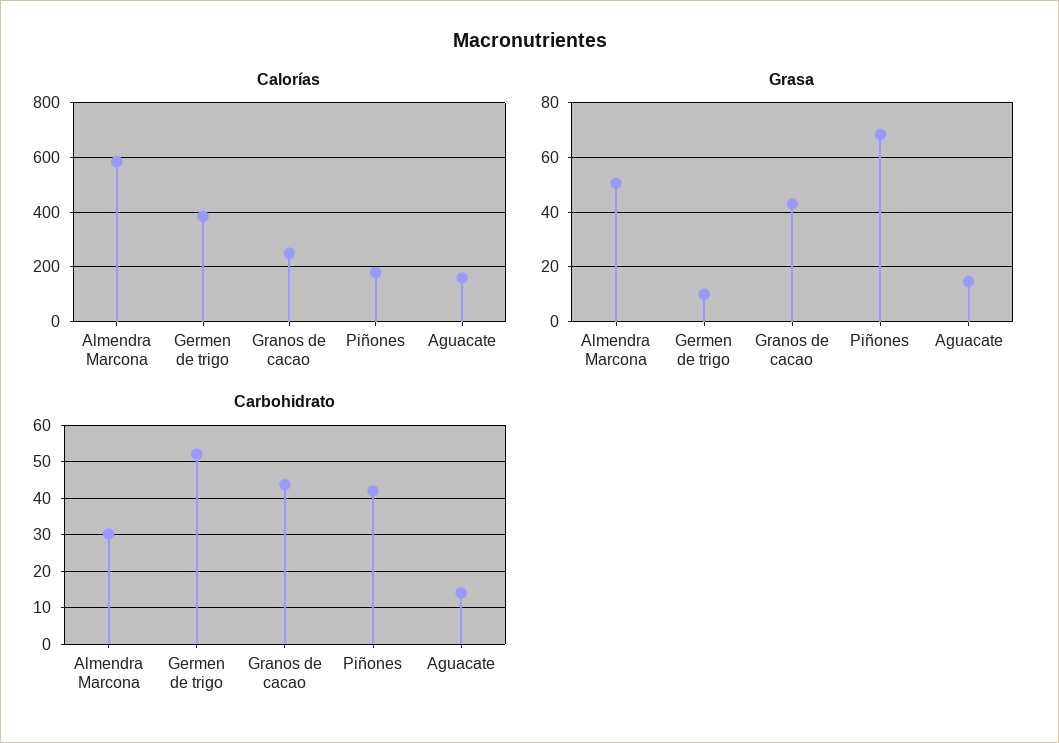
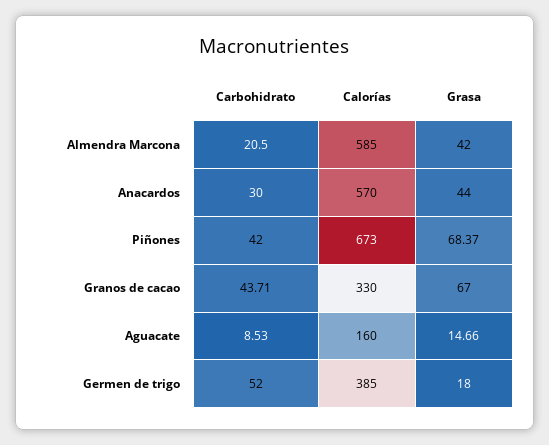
Calorías, Granos de cacao: 250 -> 330
Calorías, Piñones: 175 -> 673
Grasa, Almendra Marcona: 50 -> 42
Grasa, Germen de trigo: 10 -> 18
Grasa, Granos de cacao: 42.5 -> 67
Carbohidrato, Almendra Marcona: 30 -> 20.5
Carbohidrato, Aguacate: 14 -> 8.53
Carbohidrato, Anacardos: none -> 30
Calorías, Anacardos: none -> 570
Grasa, Anacardos: none -> 44

